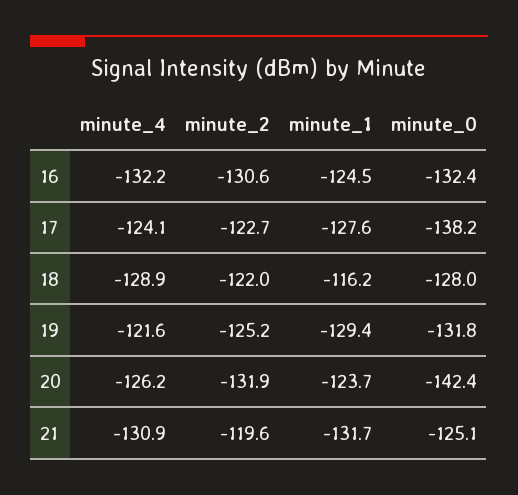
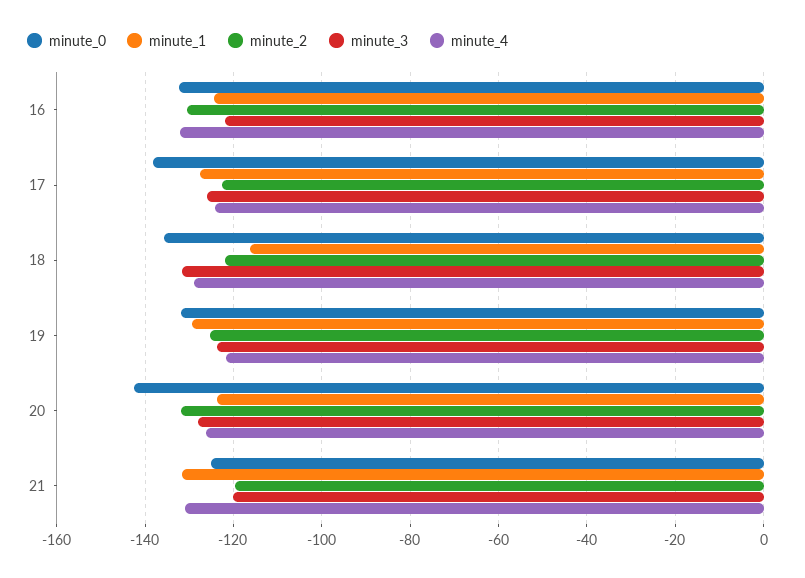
minute_0, 18: -128 -> -136
minute_3, 16: none -> -122
minute_3, 17: none -> -126
minute_3, 18: none -> -132
minute_3, 19: none -> -124
minute_3, 20: none -> -128
minute_3, 21: none -> -120

